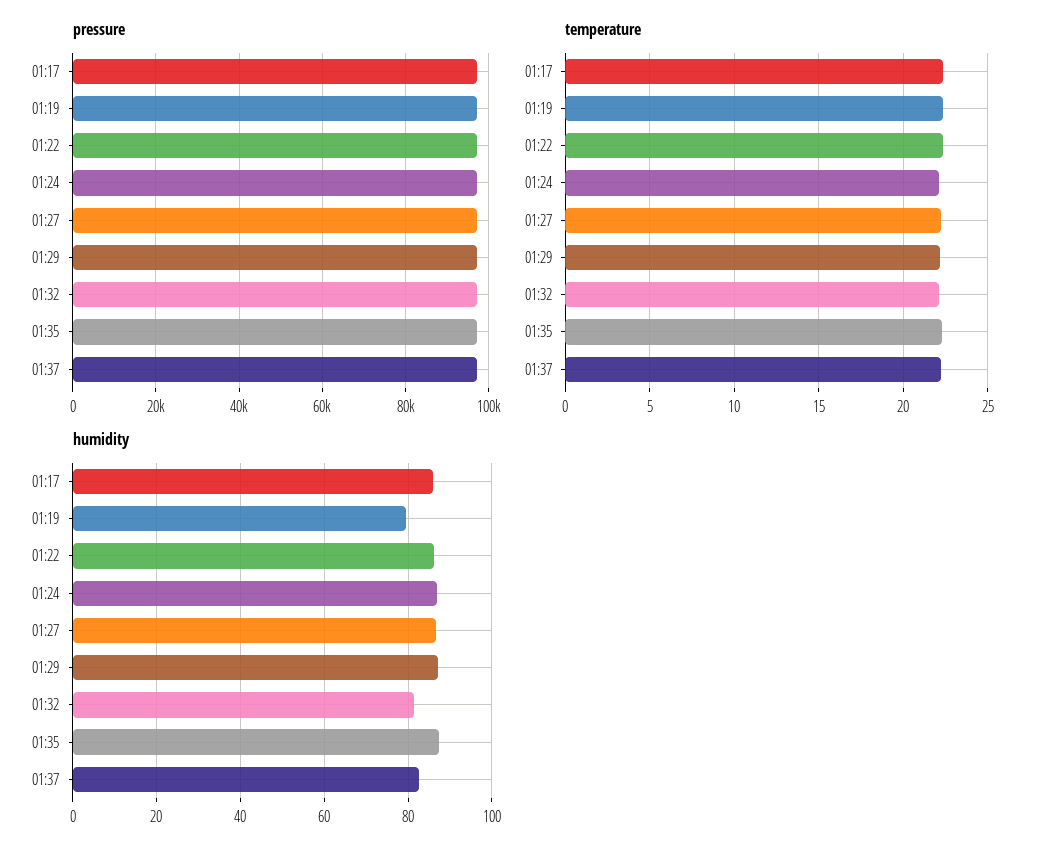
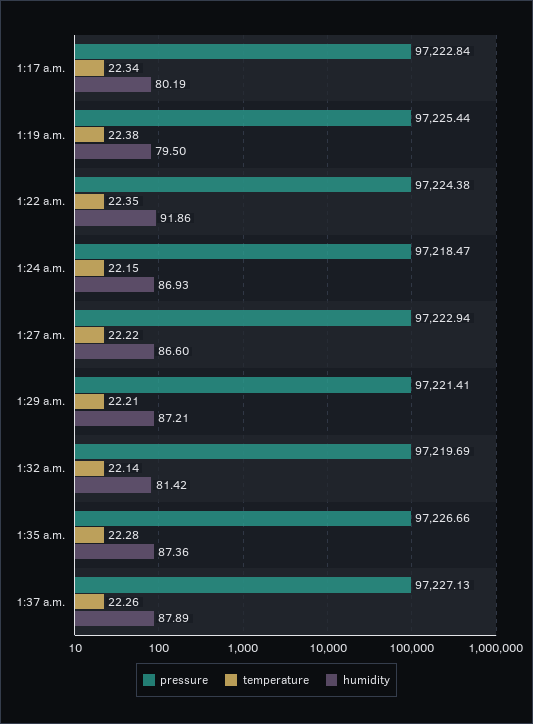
humidity, 01:17: 86 -> 80.19
humidity, 01:22: 86 -> 91.86
humidity, 01:37: 82 -> 87.89

